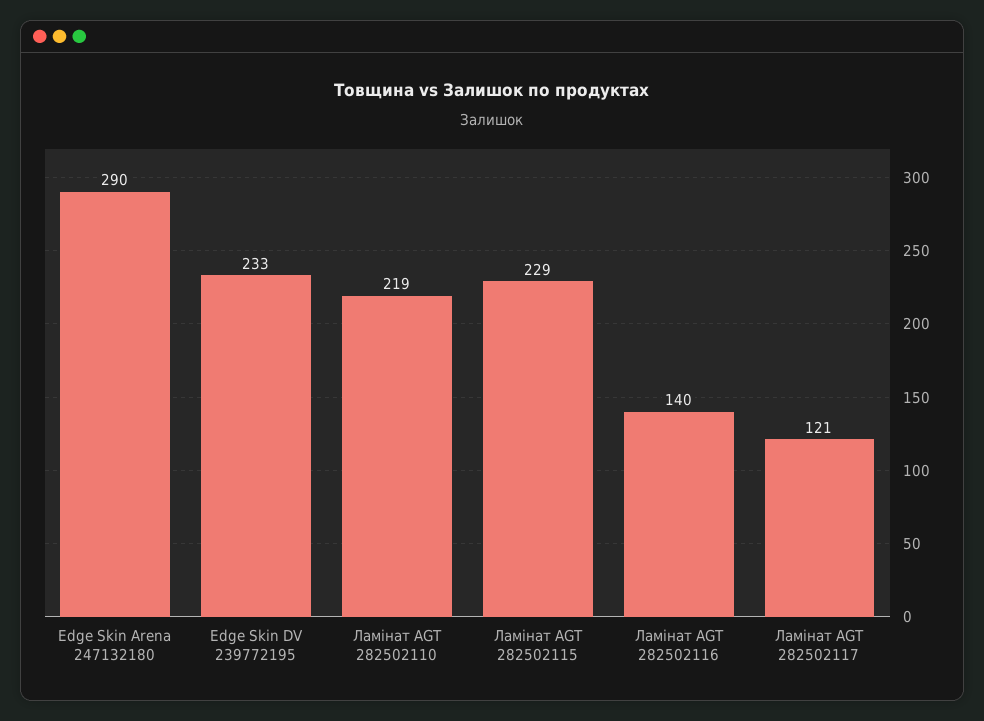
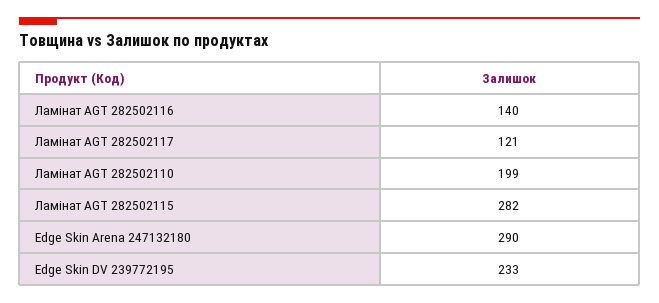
Ламінат AGT 282502110: 219 -> 199
Ламінат AGT 282502115: 229 -> 282

